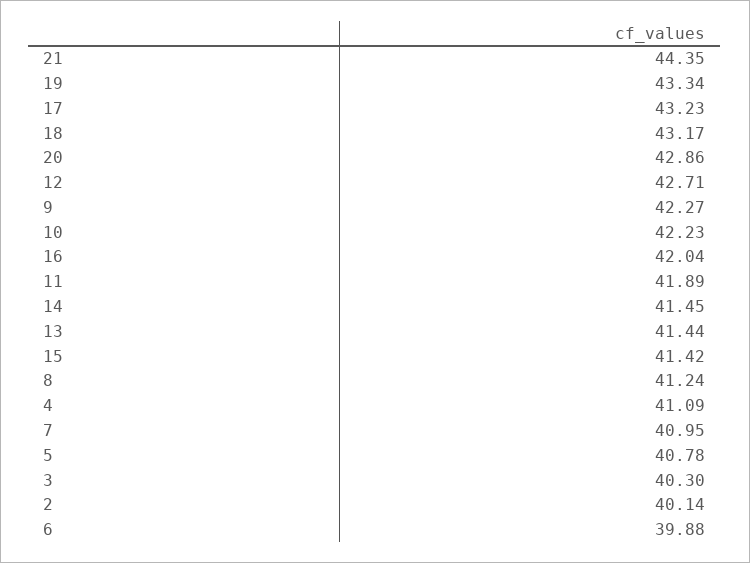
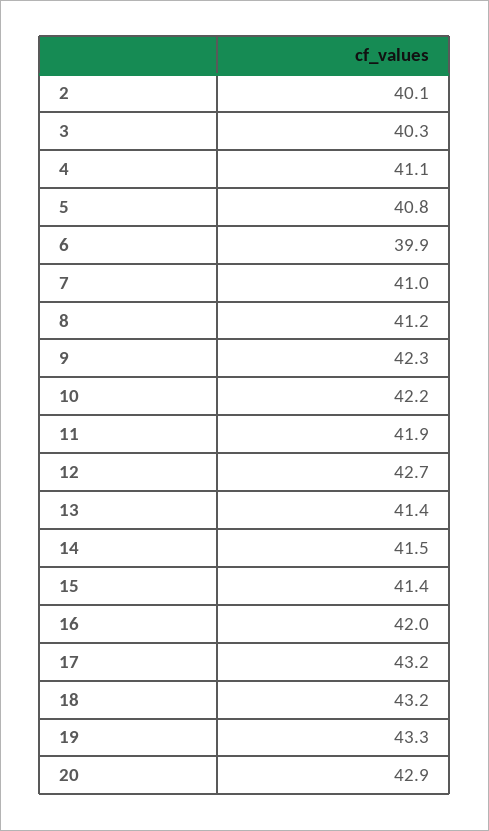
21: 44.35 -> none

